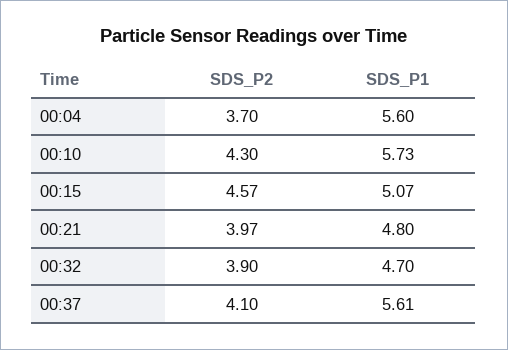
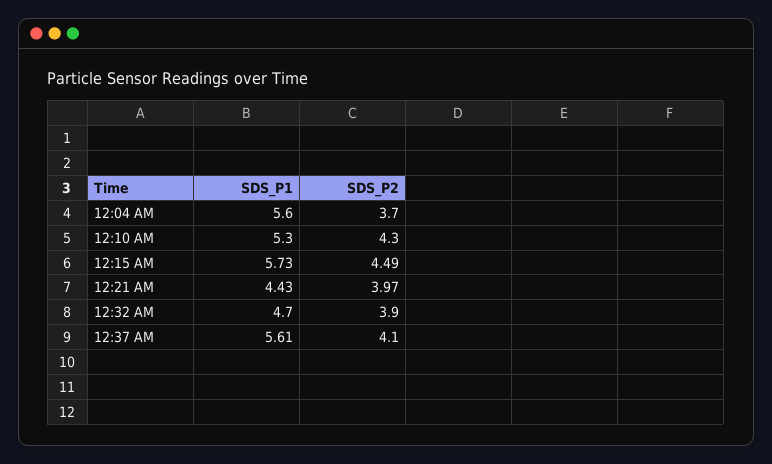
SDS_P1, 00:10: 5.73 -> 5.3
SDS_P2, 00:15: 4.57 -> 4.49
SDS_P1, 00:15: 5.07 -> 5.73
SDS_P1, 00:21: 4.8 -> 4.43

